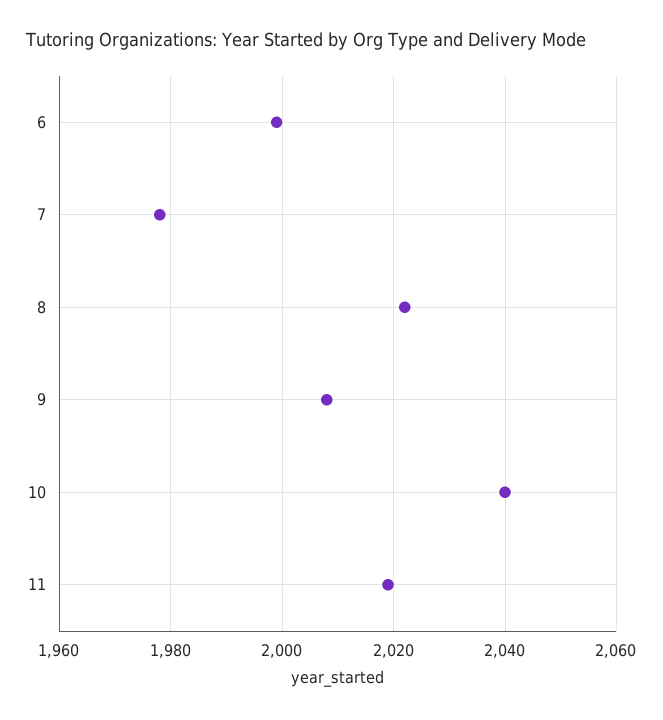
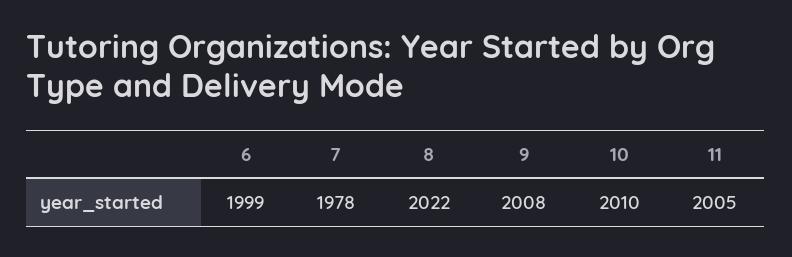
10: 2040 -> 2010
11: 2020 -> 2005

